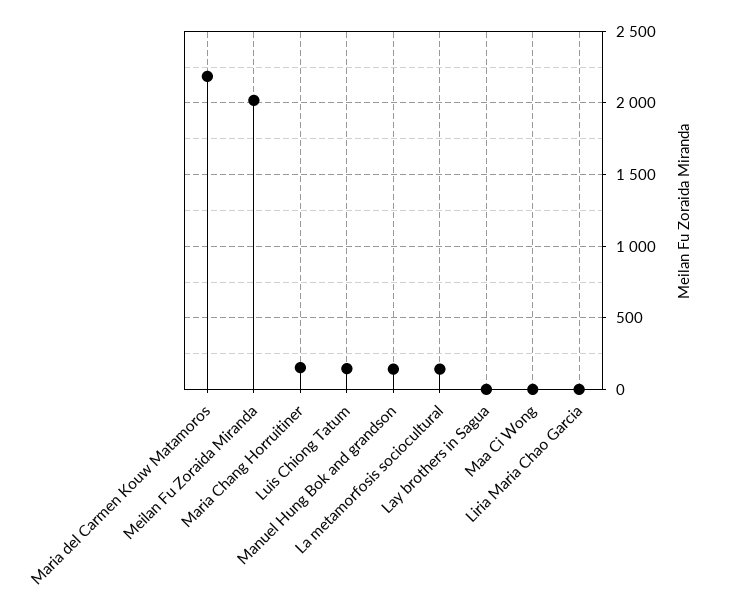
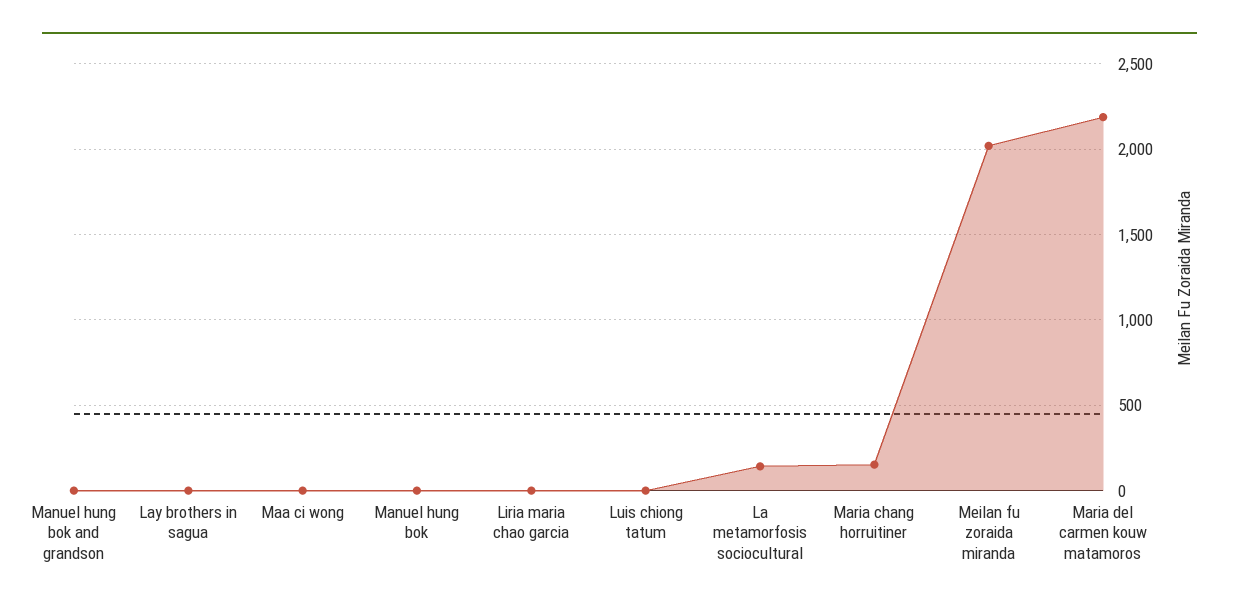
Luis Chiong Tatum: 150 -> 0
Manuel Hung Bok and grandson: 150 -> 0
Manuel hung bok: none -> 0

